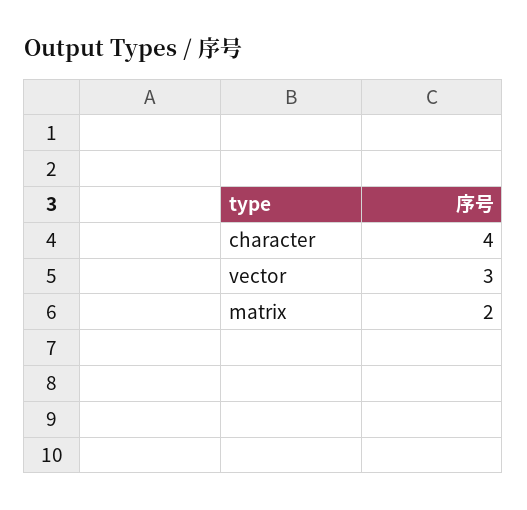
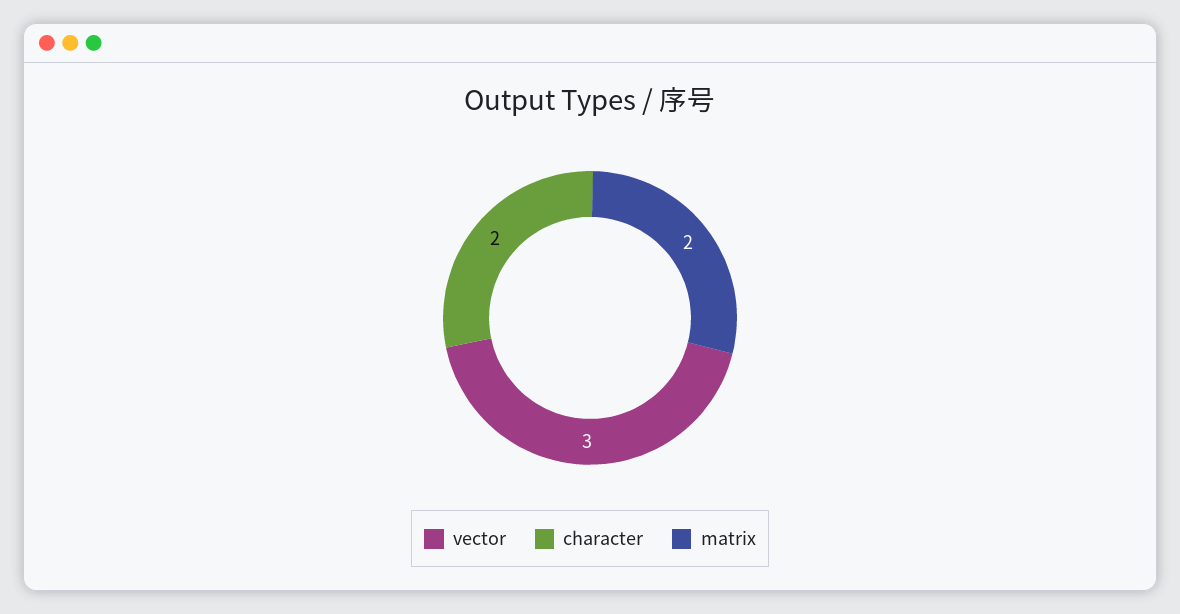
character: 4 -> 2

